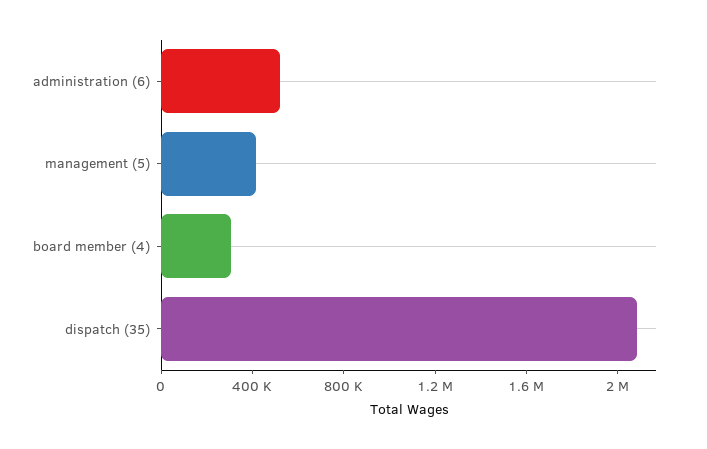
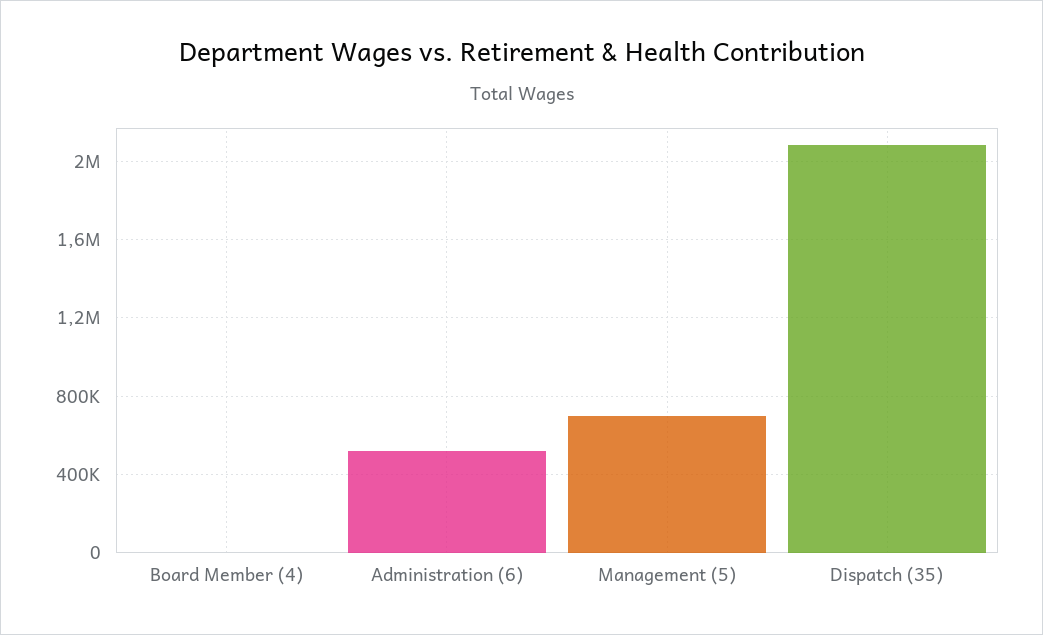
management (5): 400000 -> 700000
board member (4): 300000 -> 0

